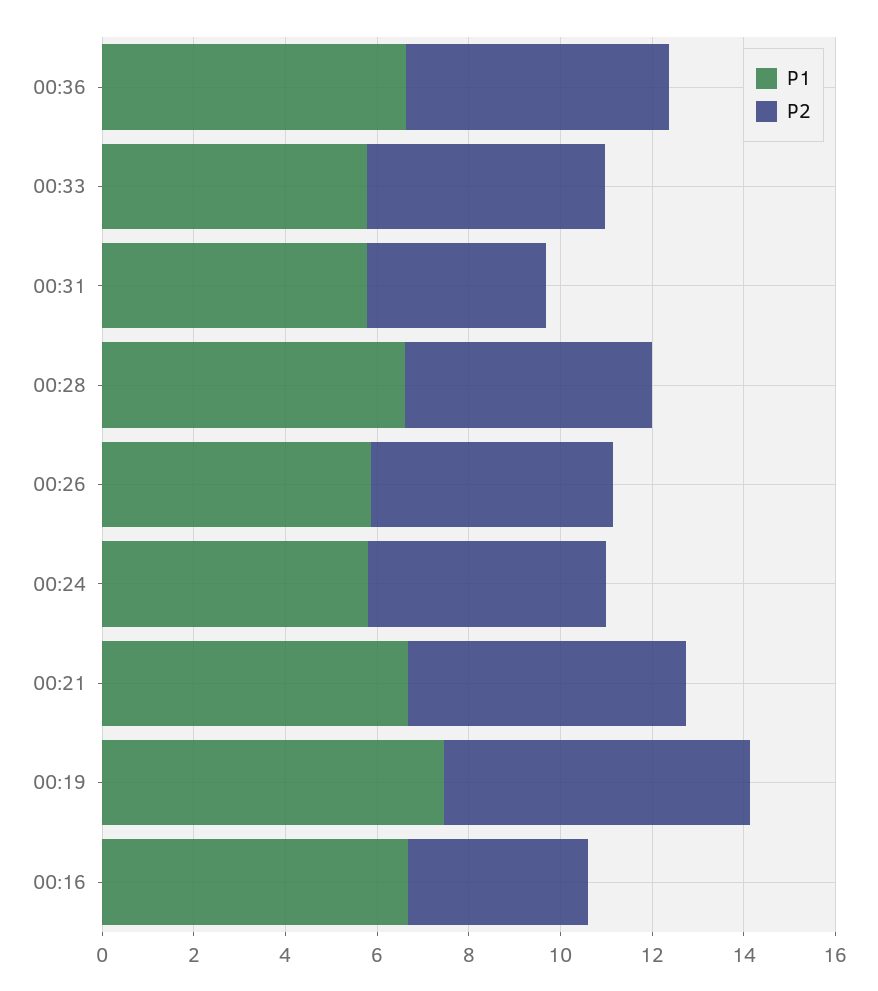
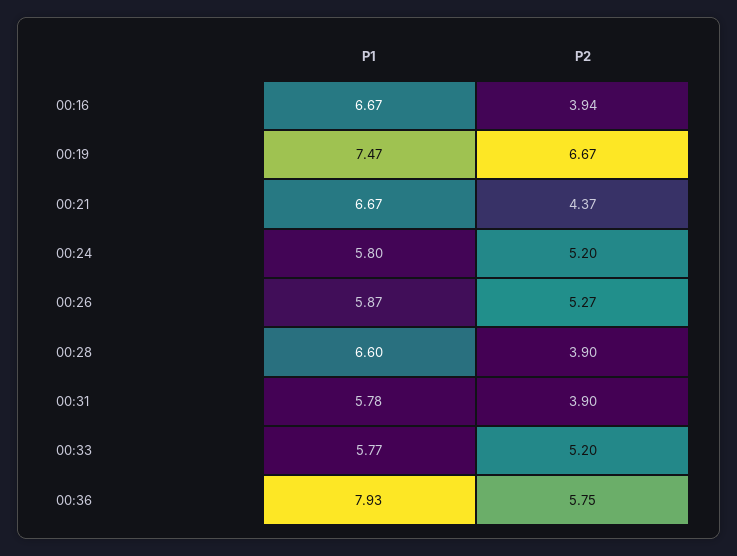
P1, 00:36: 6.5 -> 7.93
P2, 00:28: 5.5 -> 3.9
P2, 00:21: 6 -> 4.37

